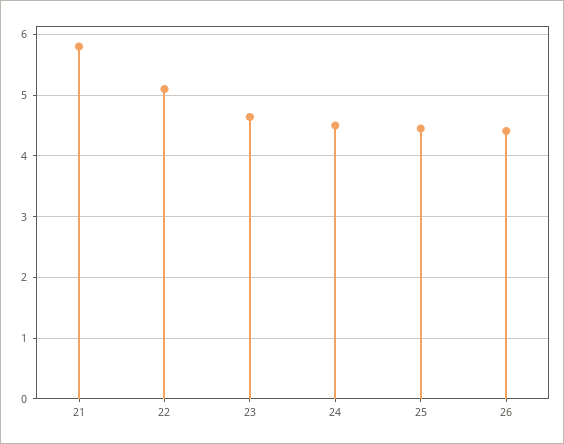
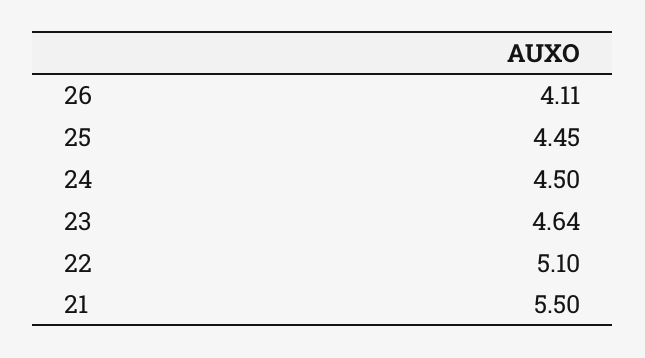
21: 5.8 -> 5.5
26: 4.4 -> 4.11

